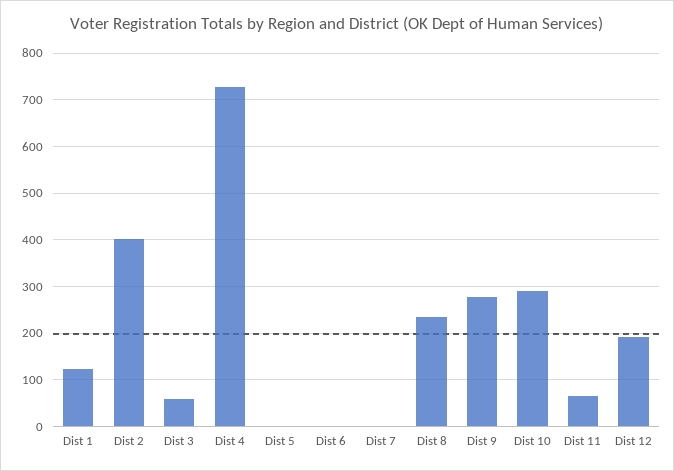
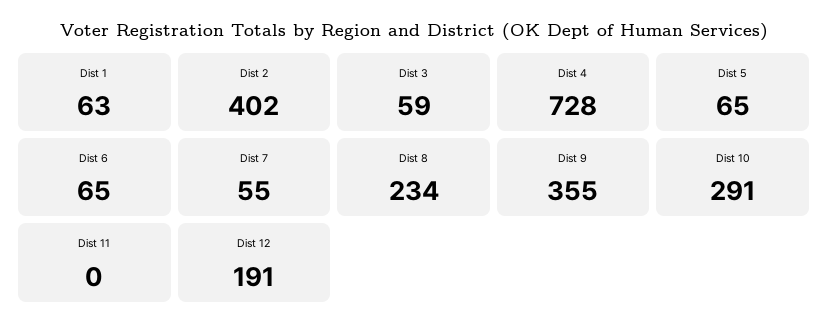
Dist 1: 120 -> 63
Dist 5: 0 -> 65
Dist 6: 0 -> 65
Dist 7: 0 -> 55
Dist 9: 280 -> 355
Dist 11: 60 -> 0

